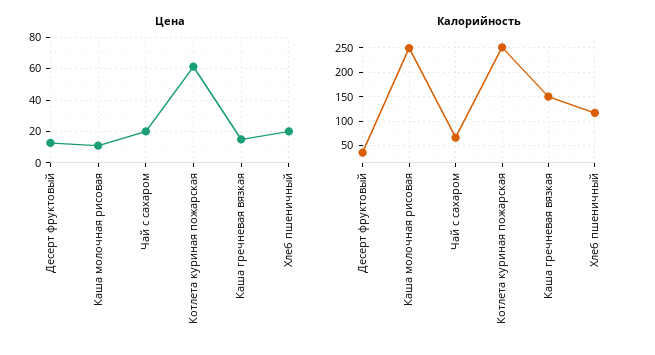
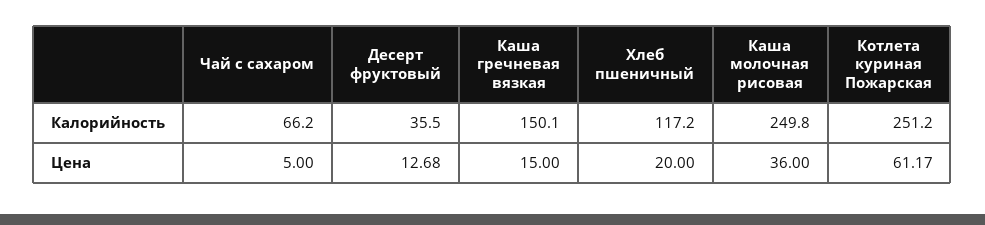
Цена, Каша молочная рисовая: 10 -> 36
Цена, Чай с сахаром: 20 -> 5

